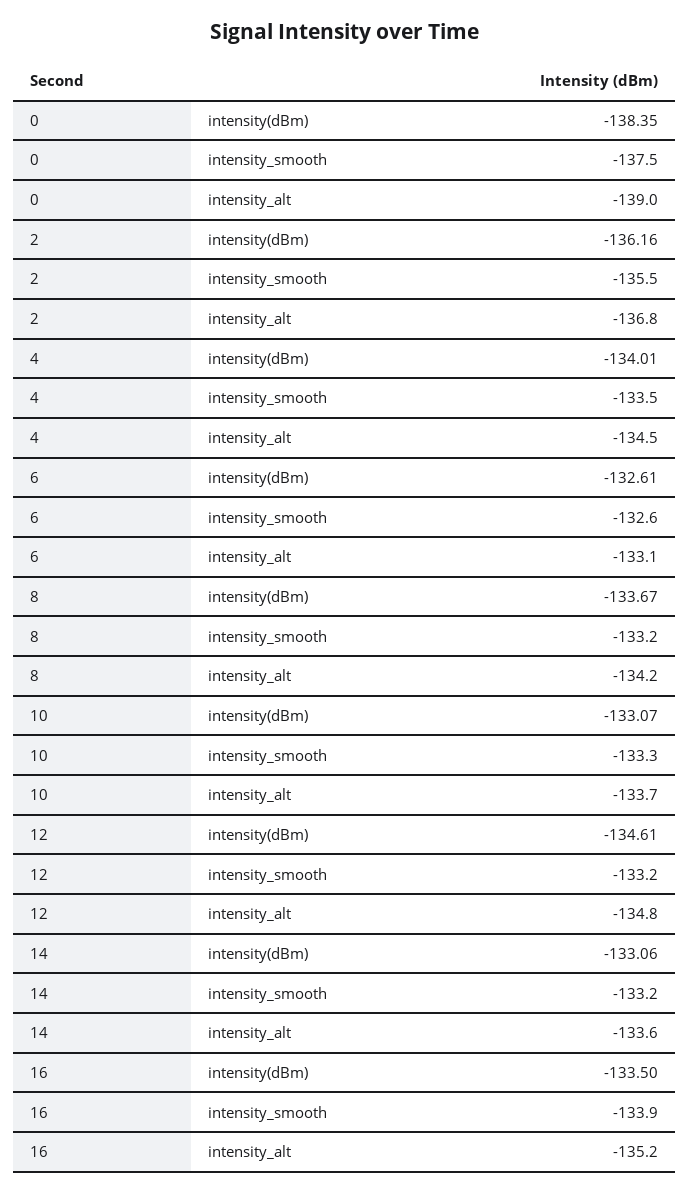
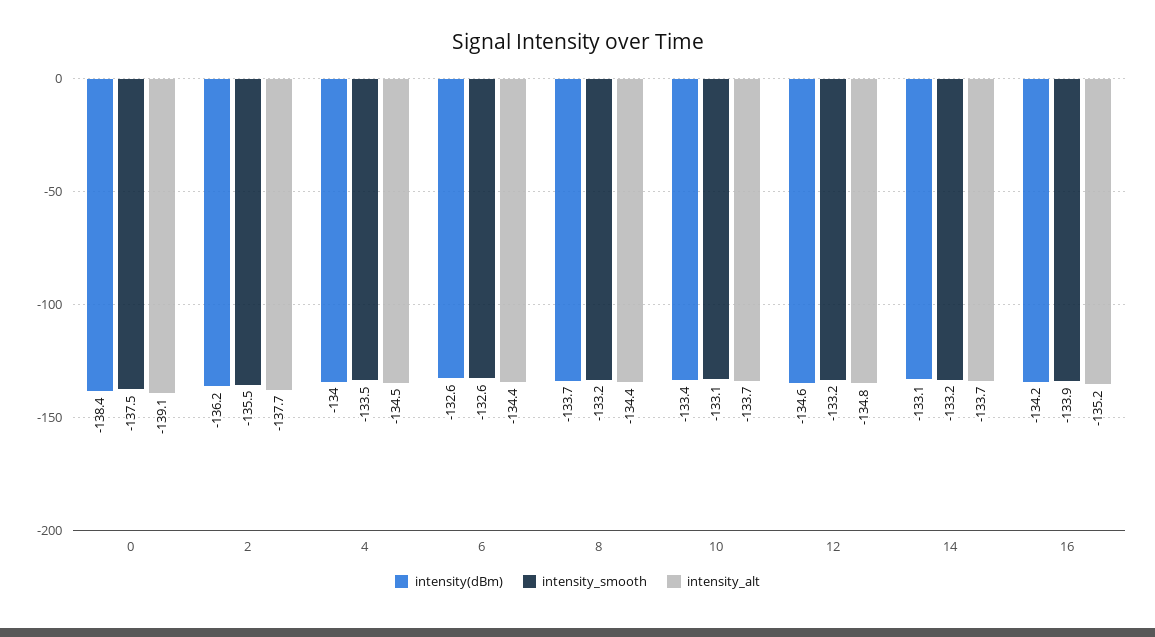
intensity_alt, 0: -139 -> -139.1
intensity_alt, 2: -136.8 -> -137.7
intensity_alt, 6: -133.1 -> -134.4
intensity_alt, 8: -134.2 -> -134.4
intensity(dBm), 10: -133.07 -> -133.4
intensity_smooth, 10: -133.3 -> -133.1
intensity_alt, 14: -133.6 -> -133.7
intensity(dBm), 16: -133.5 -> -134.2

